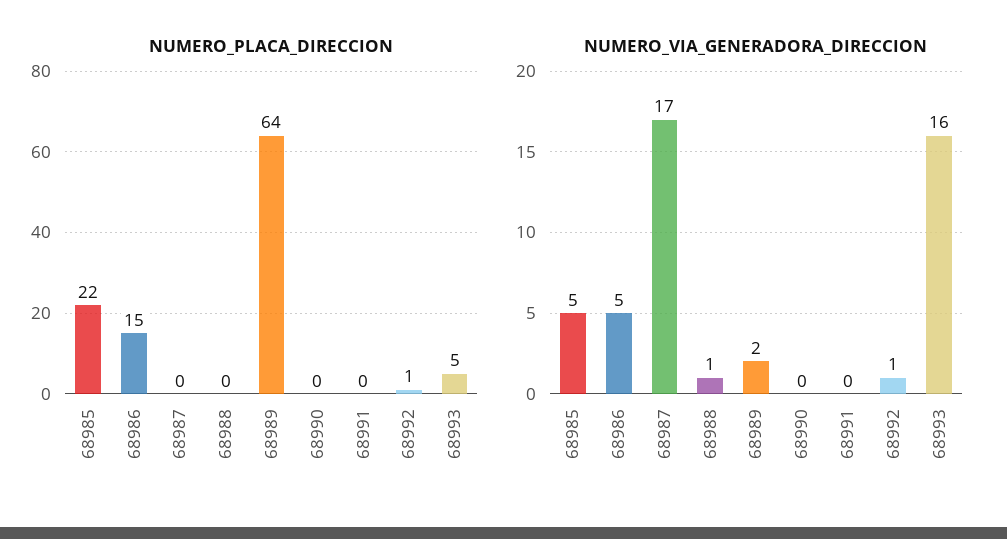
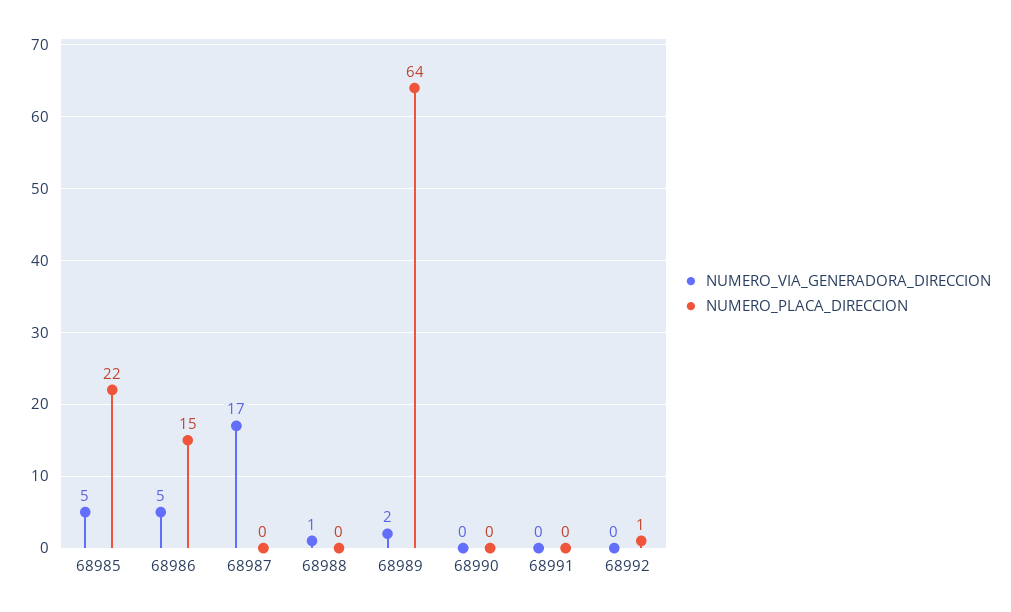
NUMERO_PLACA_DIRECCION, 68993: 5 -> none
NUMERO_VIA_GENERADORA_DIRECCION, 68992: 1 -> 0
NUMERO_VIA_GENERADORA_DIRECCION, 68993: 16 -> none

